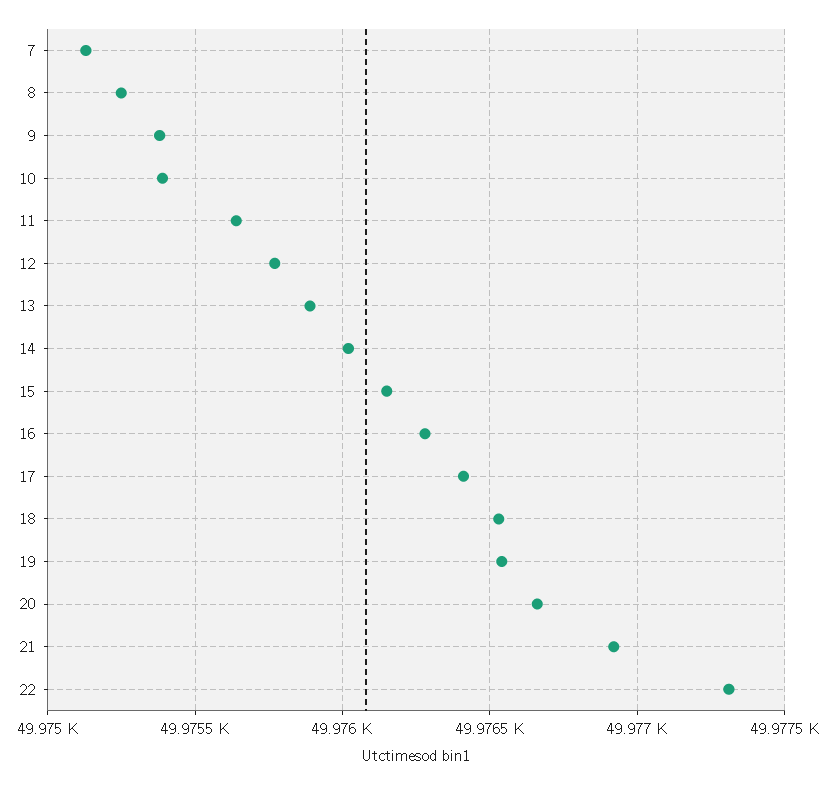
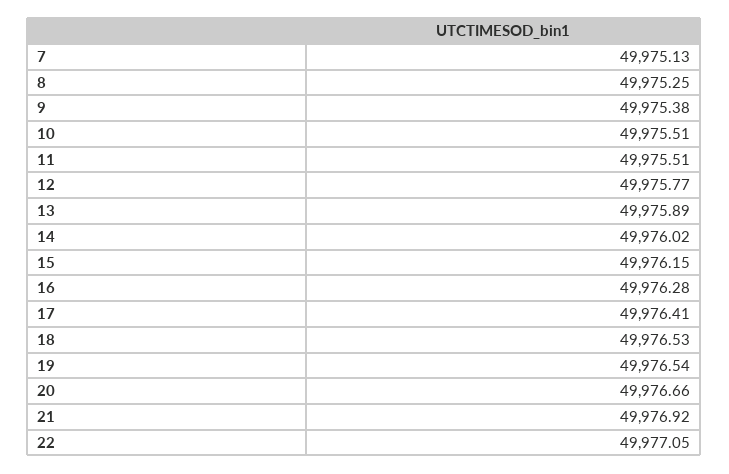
10: 49975.4 -> 49975.51
11: 49975.65 -> 49975.51
22: 49977.3 -> 49977.05

